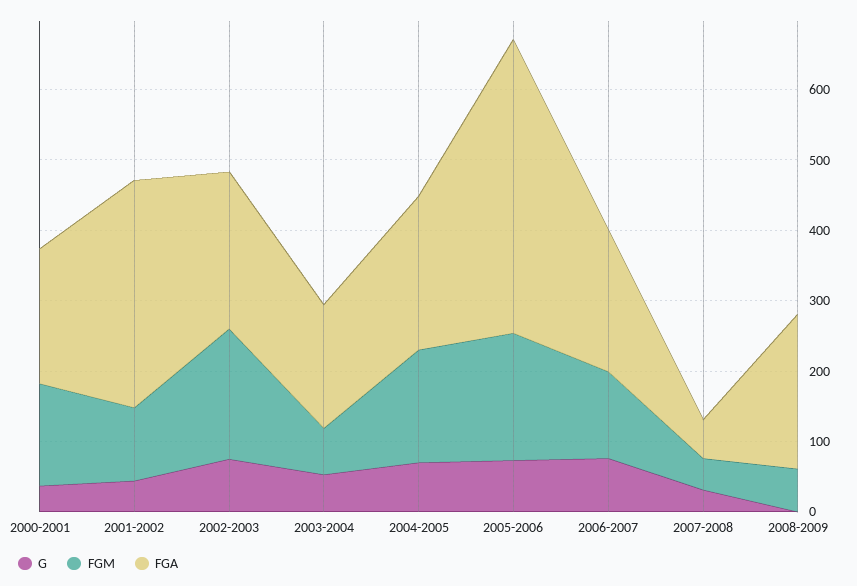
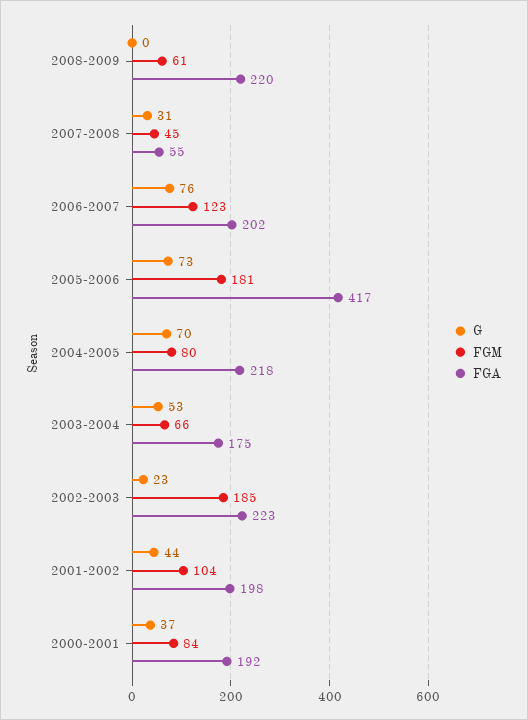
FGM, 2000-2001: 140 -> 84
FGA, 2001-2002: 320 -> 198
G, 2002-2003: 80 -> 23
FGM, 2004-2005: 160 -> 80

